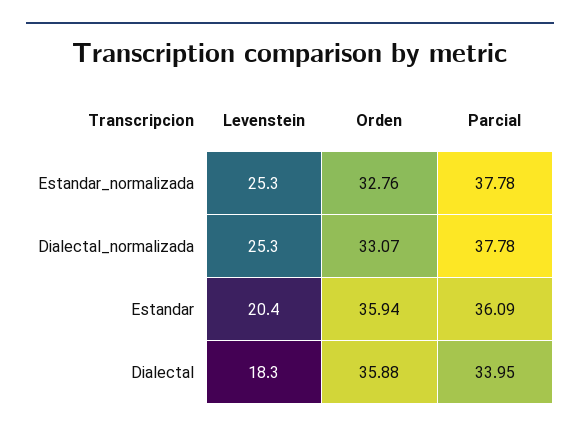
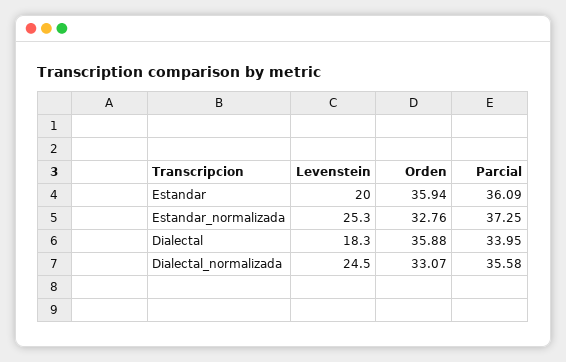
Parcial, Estandar_normalizada: 37.78 -> 37.25
Levenstein, Dialectal_normalizada: 25.3 -> 24.5
Parcial, Dialectal_normalizada: 37.78 -> 35.58
Levenstein, Estandar: 20.4 -> 20

